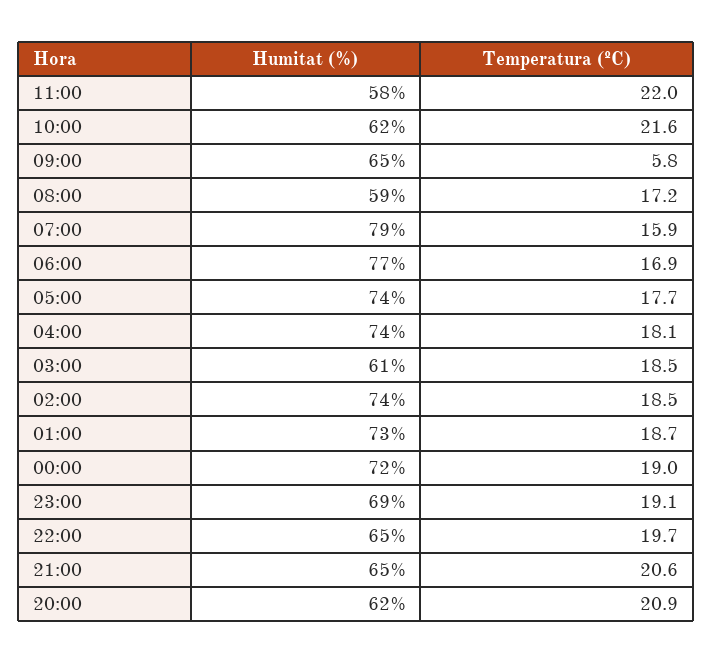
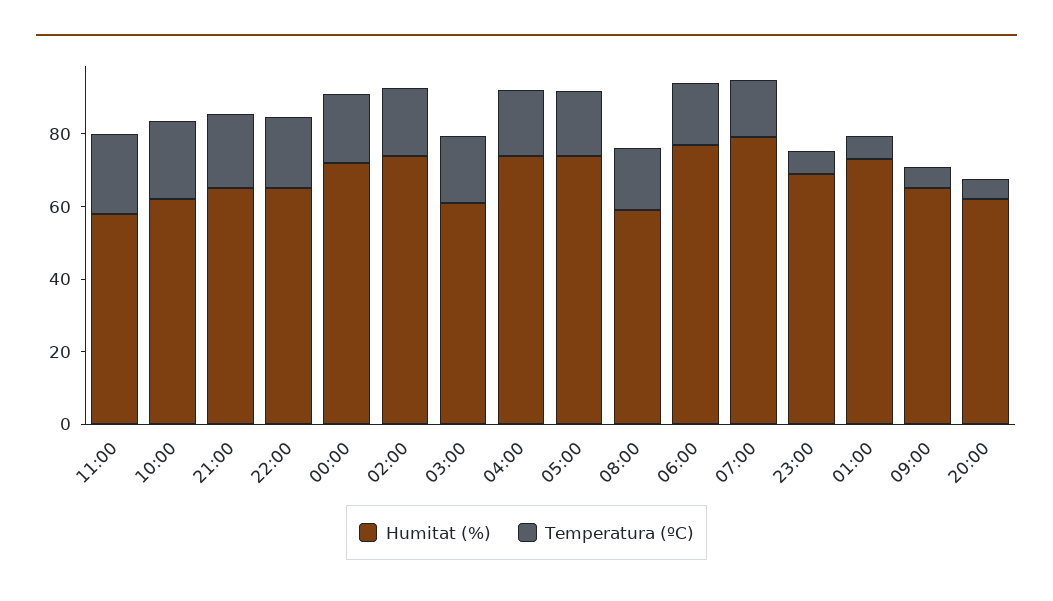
Temperatura (ºC), 01:00: 18.7 -> 5
Temperatura (ºC), 23:00: 19.1 -> 5
Temperatura (ºC), 20:00: 20.9 -> 5

